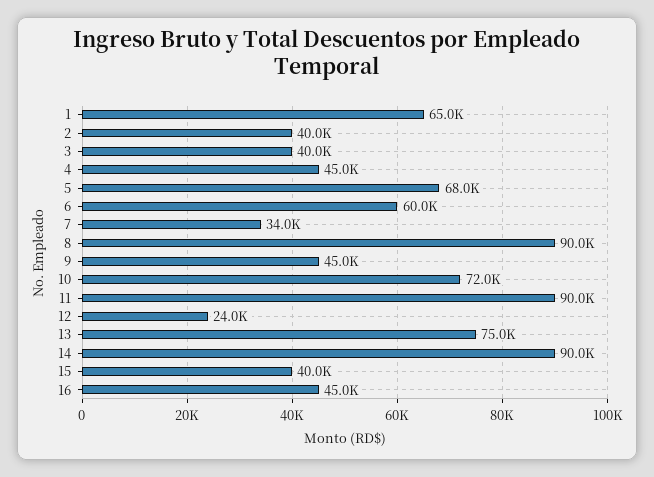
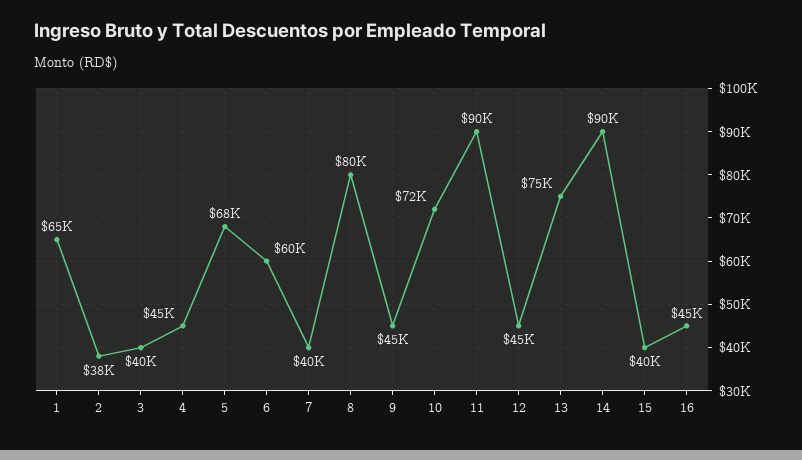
2: 40000 -> 38000
7: 34000 -> 40000
8: 90000 -> 80000
12: 24000 -> 45000

